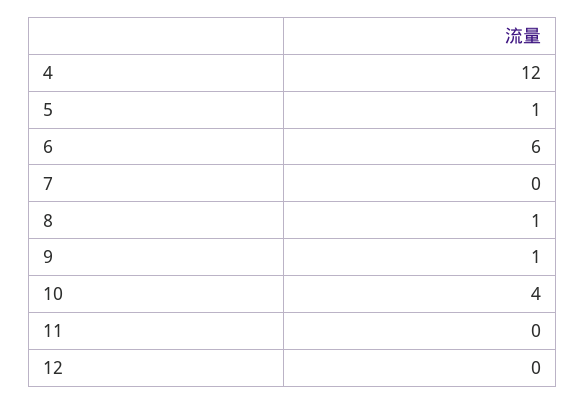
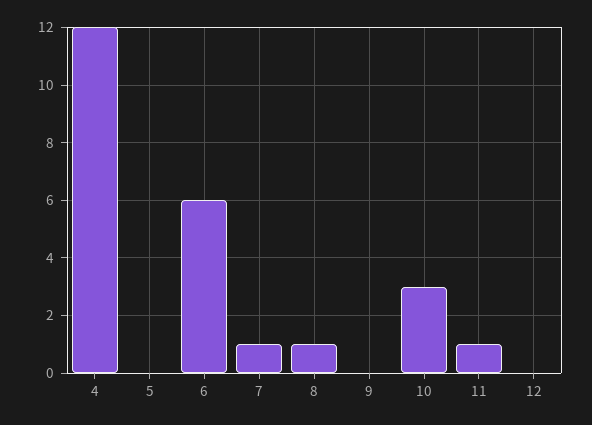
5: 1 -> 0
7: 0 -> 1
9: 1 -> 0
10: 4 -> 3
11: 0 -> 1

